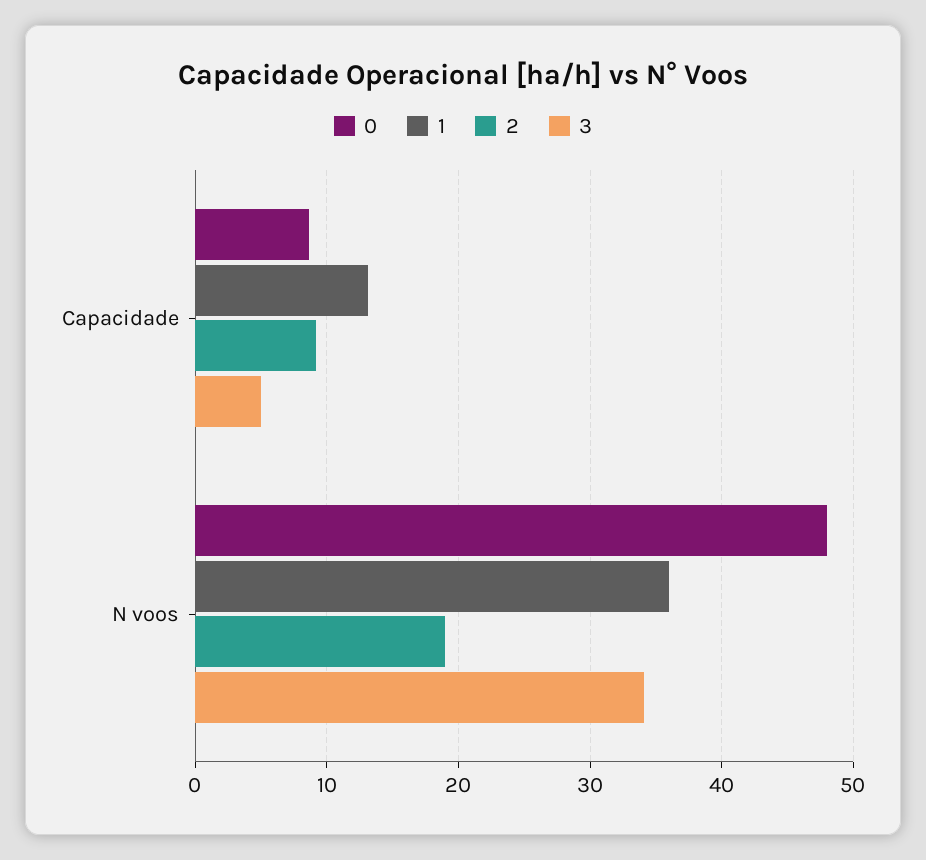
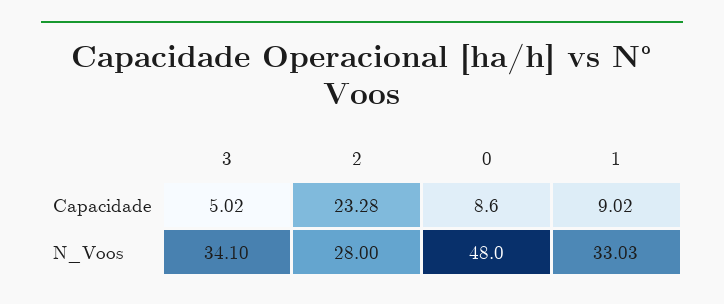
1, Capacidade: 13 -> 9.02
2, Capacidade: 9 -> 23.28
1, N voos: 36 -> 33.03
2, N voos: 19 -> 28

